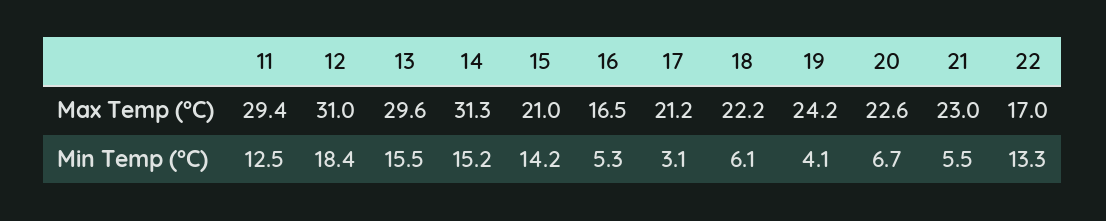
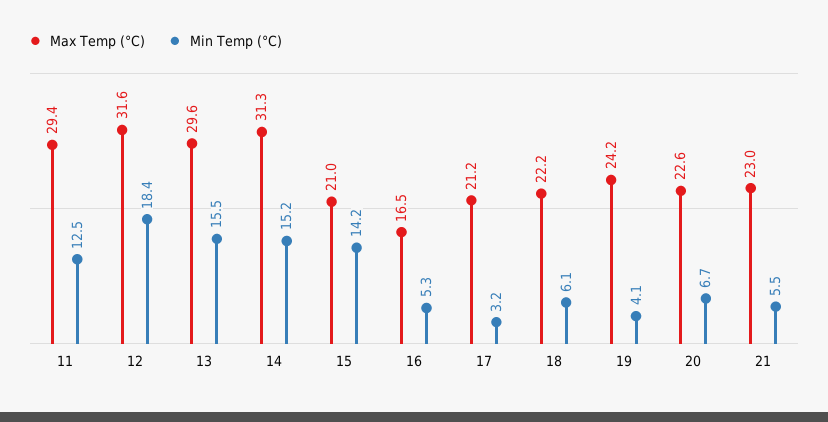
Max Temp (°C), 12: 31 -> 31.6
Max Temp (°C), 22: 17 -> none
Min Temp (°C), 17: 3.1 -> 3.2
Min Temp (°C), 22: 13.3 -> none

